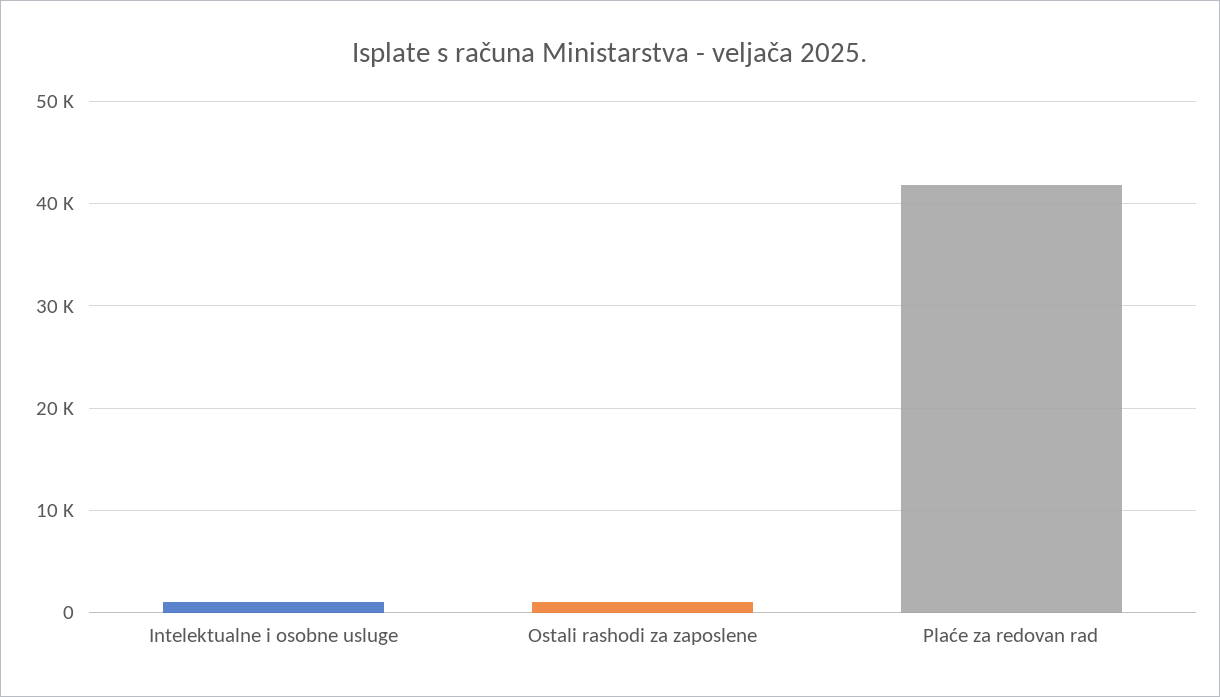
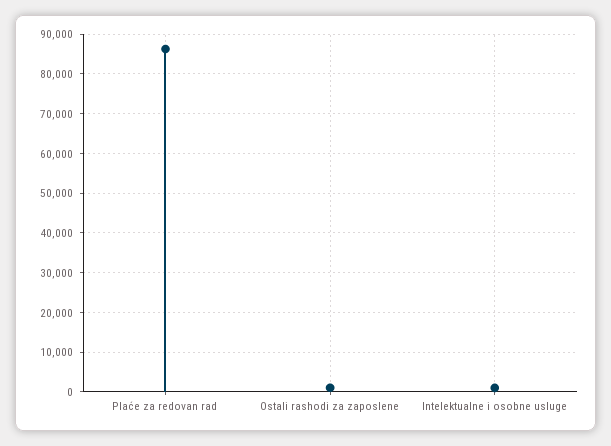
Plaće za redovan rad: 42000 -> 86000

